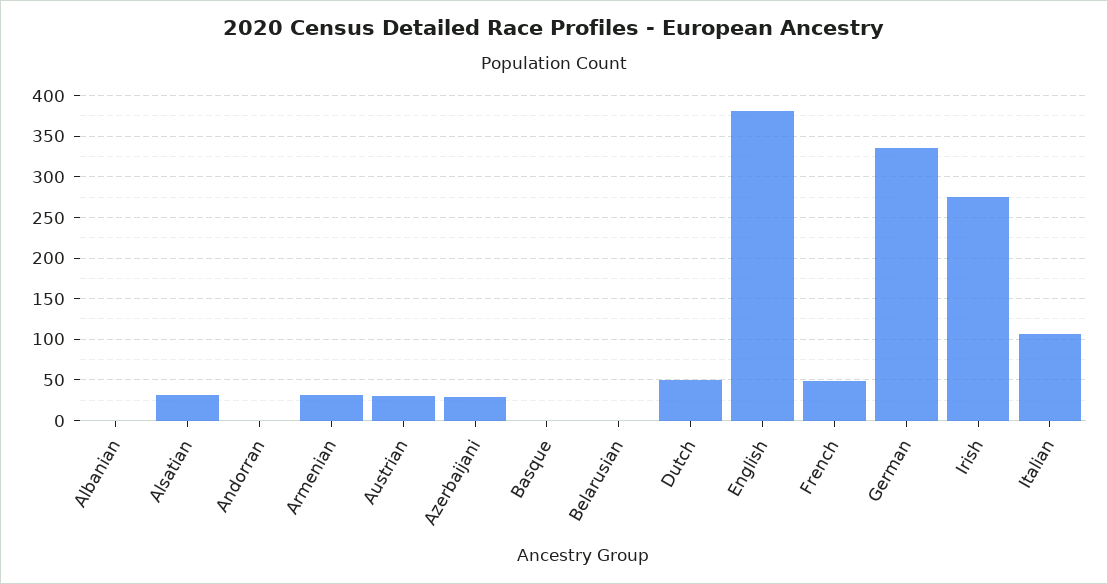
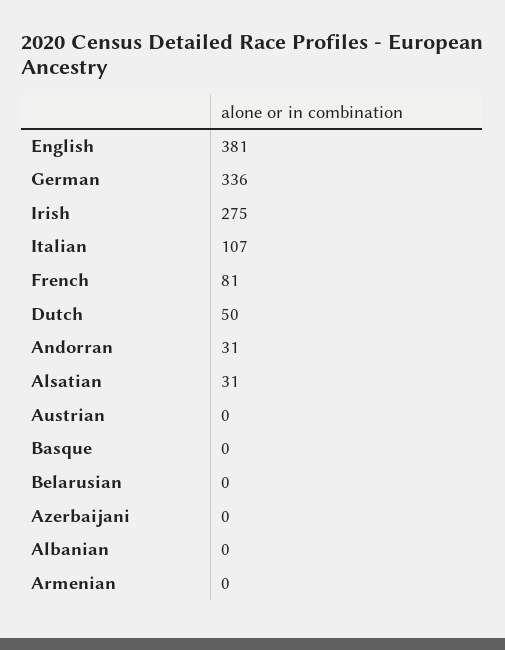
Andorran: 0 -> 31
Armenian: 30 -> 0
Austrian: 30 -> 0
Azerbaijani: 30 -> 0
French: 50 -> 81

